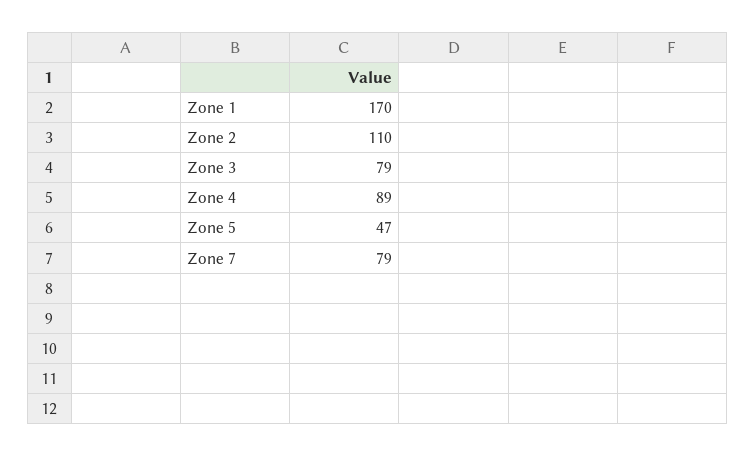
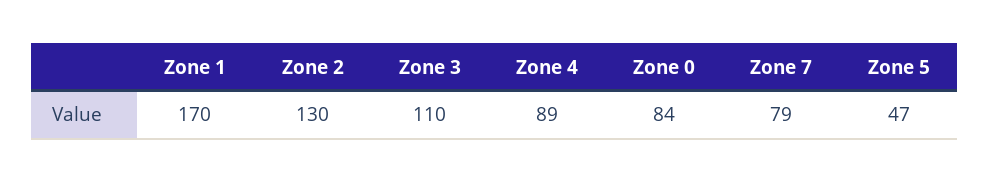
Zone 2: 110 -> 130
Zone 3: 79 -> 110
Zone 0: none -> 84

